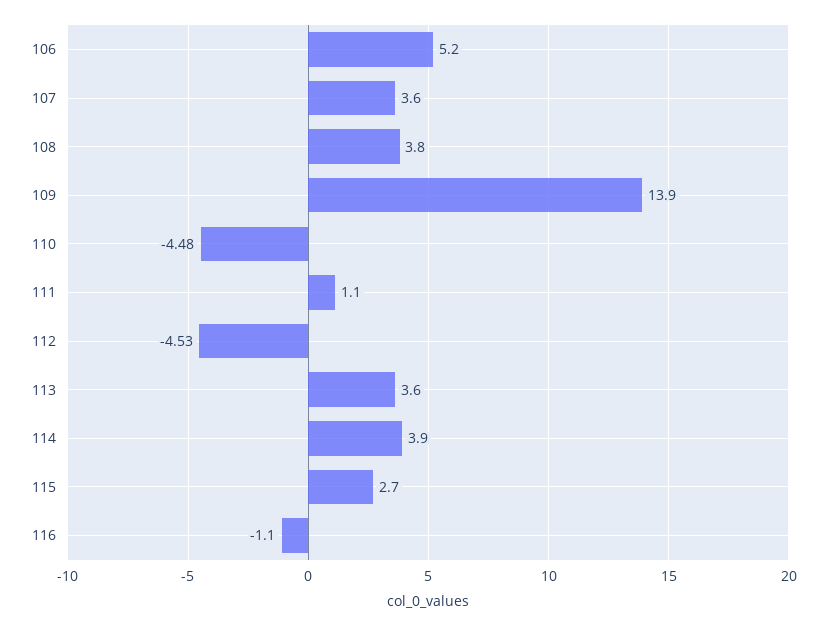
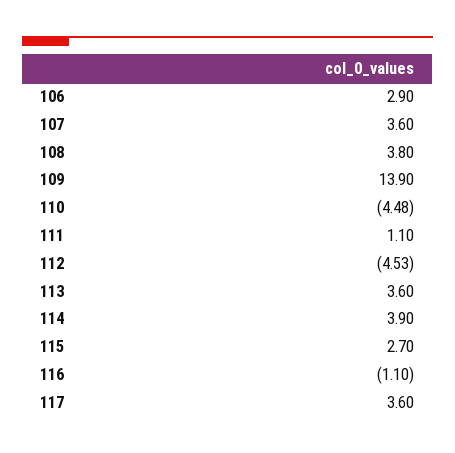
106: 5.2 -> 2.9
117: none -> 3.6

